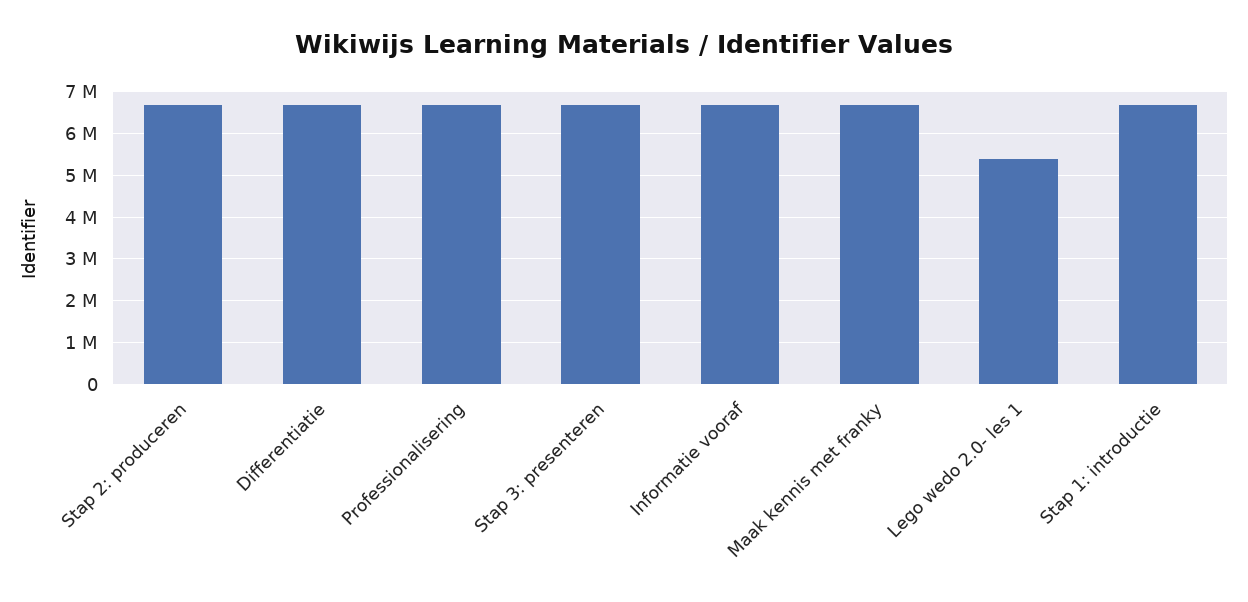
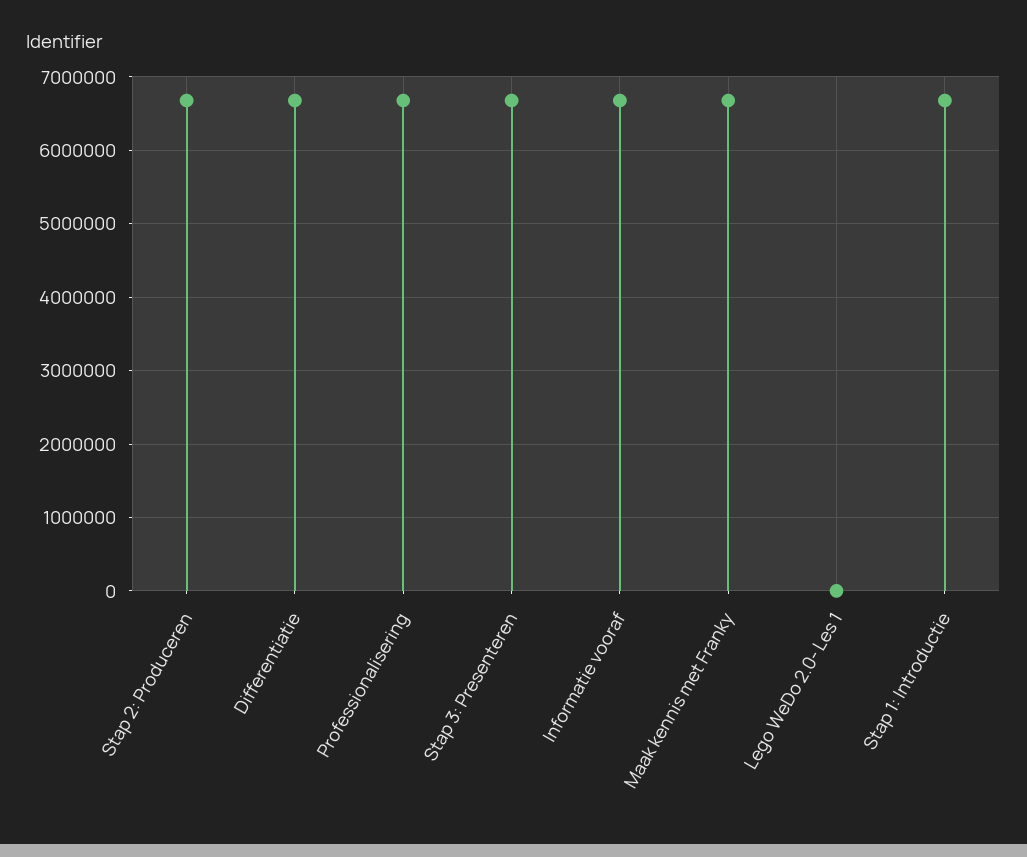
Lego wedo 2.0- les 1: 5400000 -> 0

